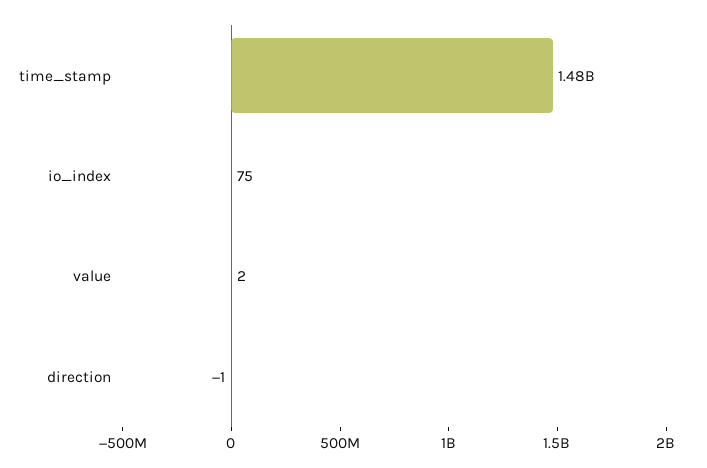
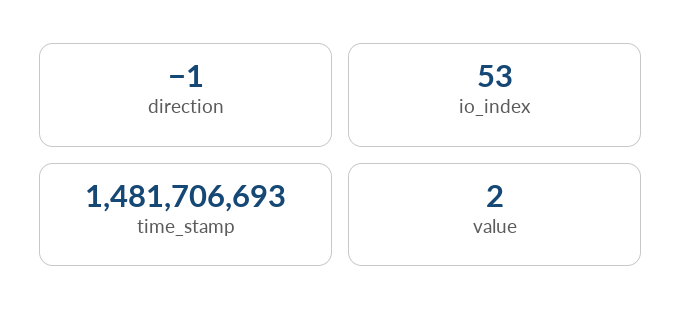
io_index: 75 -> 53

